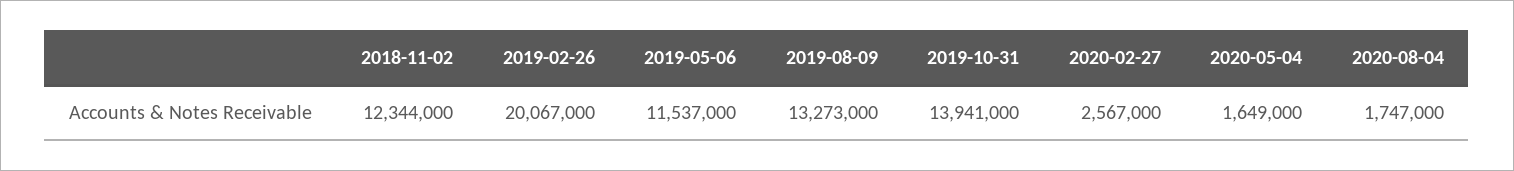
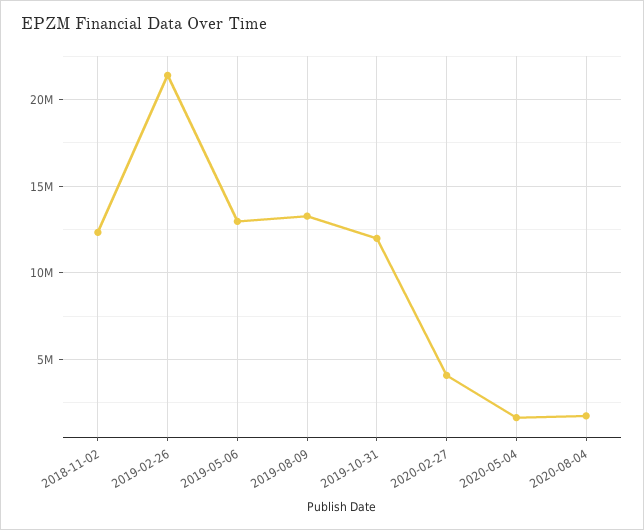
2019-02-26: 20067000 -> 21500000
2019-05-06: 11537000 -> 13000000
2019-10-31: 13941000 -> 12000000
2020-02-27: 2567000 -> 4000000

